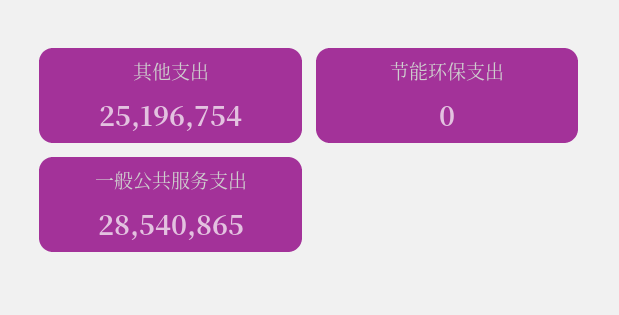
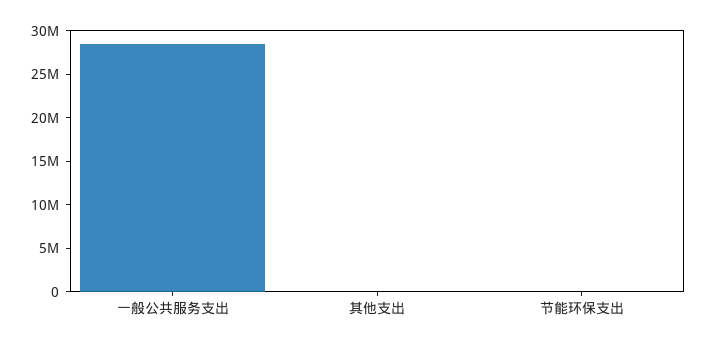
其他支出: 25196754 -> 0

